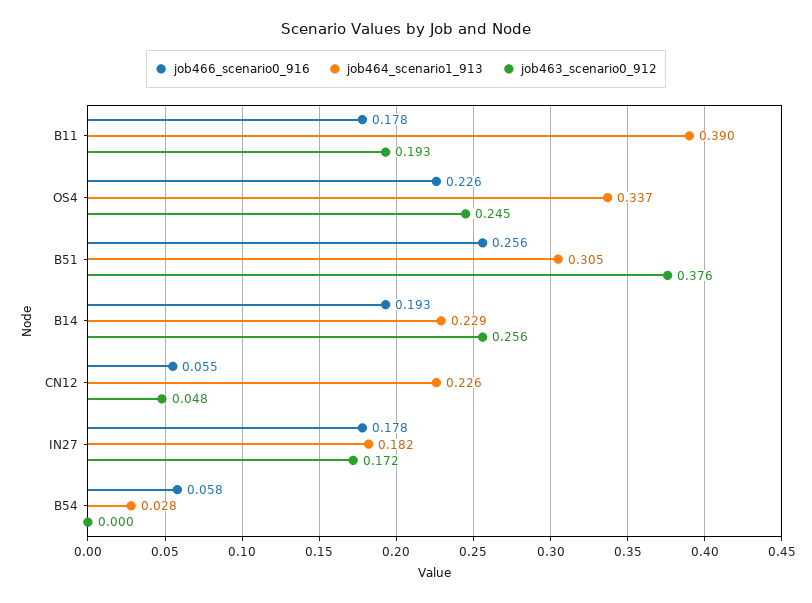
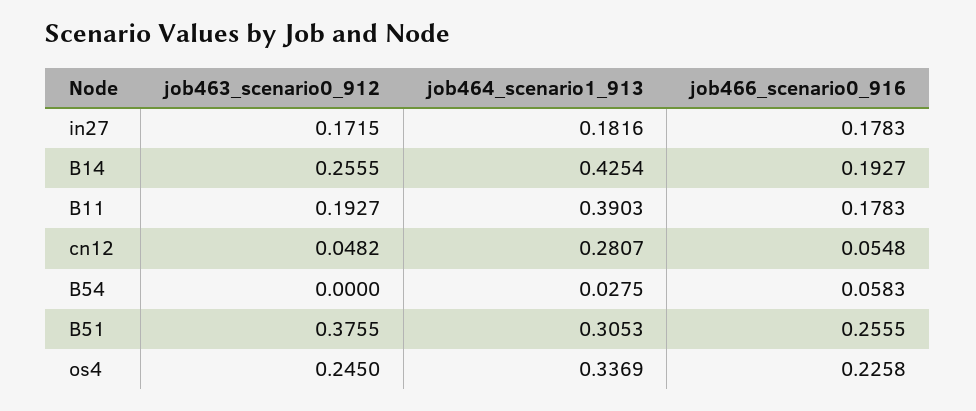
job464_scenario1_913, B14: 0.229 -> 0.4254
job464_scenario1_913, CN12: 0.226 -> 0.2807

